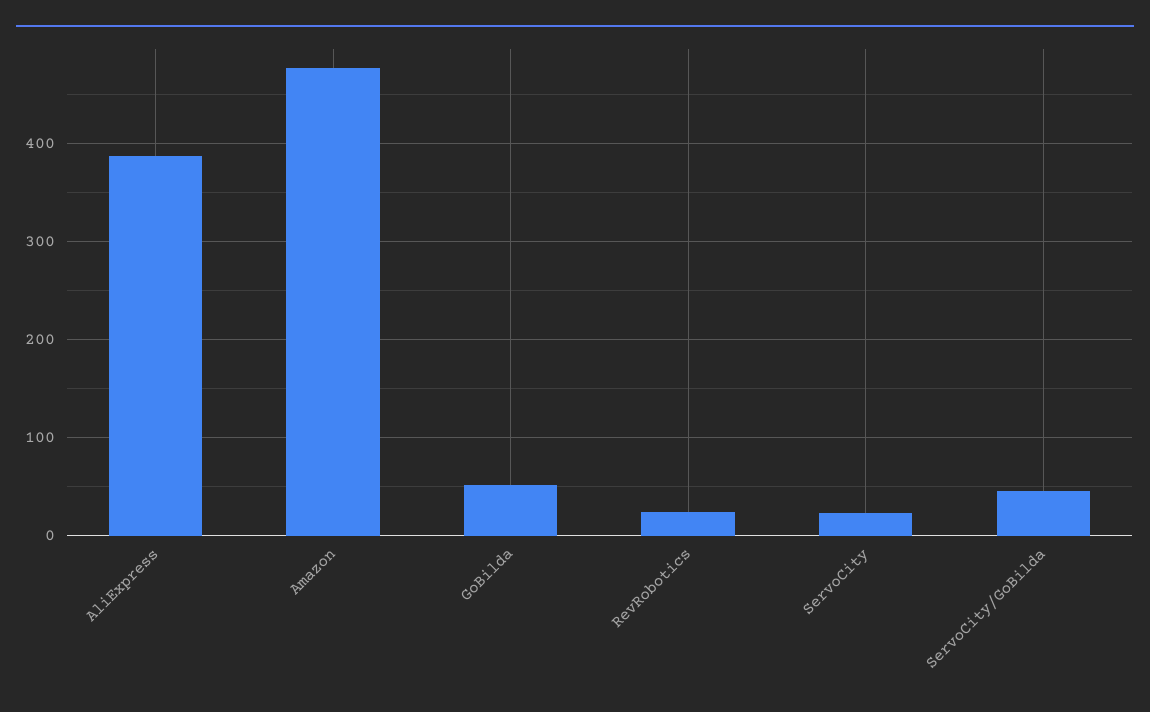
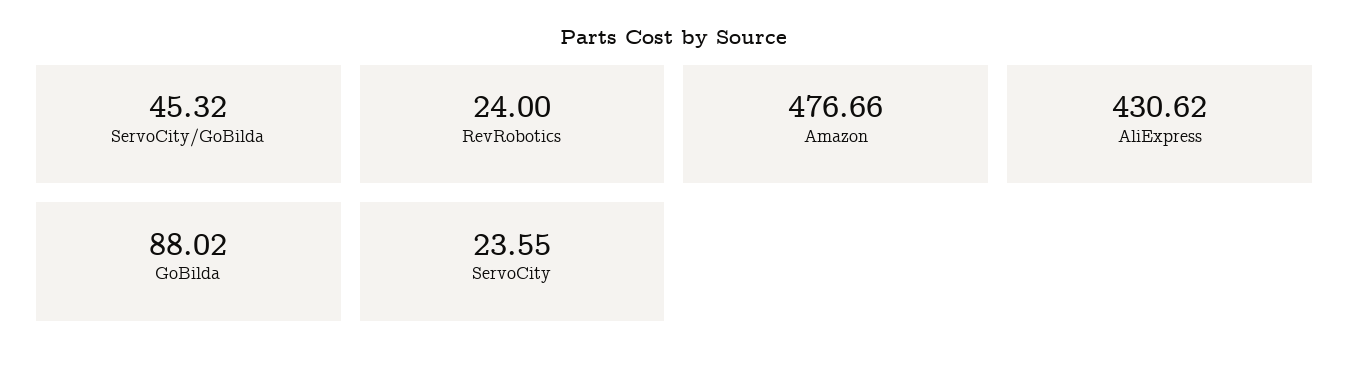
AliExpress: 390 -> 430.62
GoBilda: 50 -> 88.02

